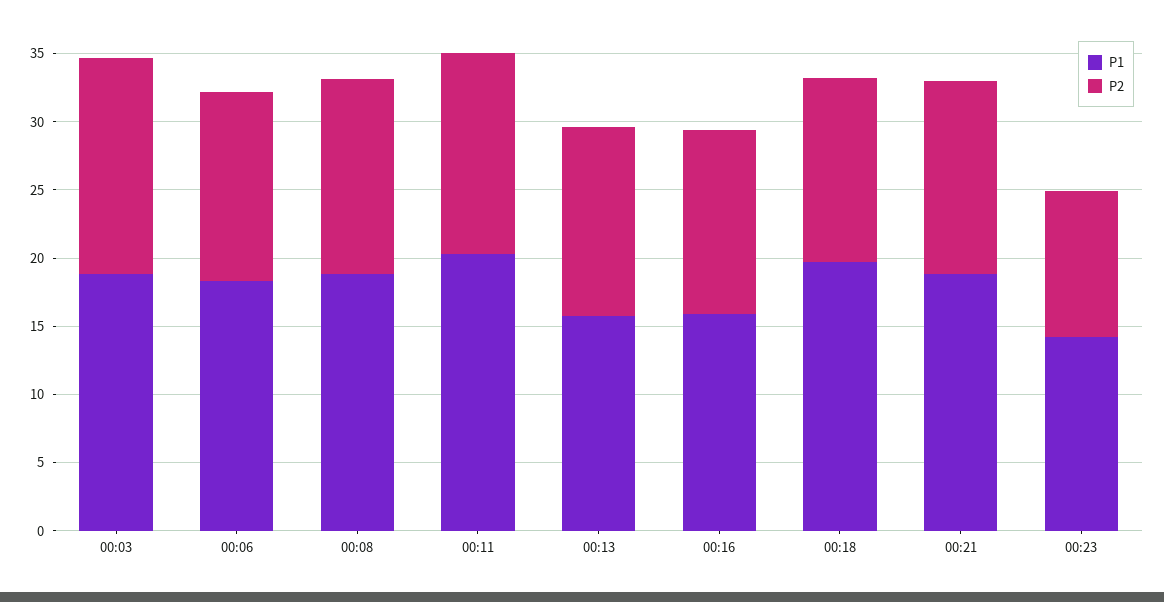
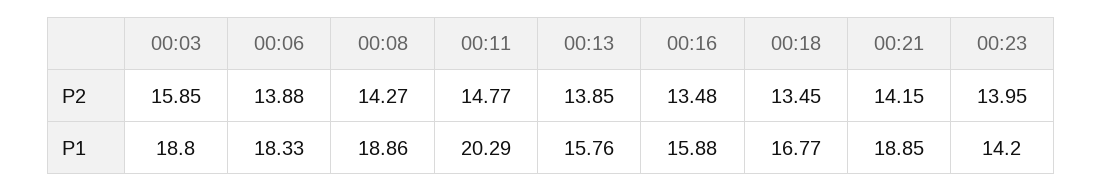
P1, 00:18: 20 -> 16.77
P2, 00:23: 11 -> 13.95

